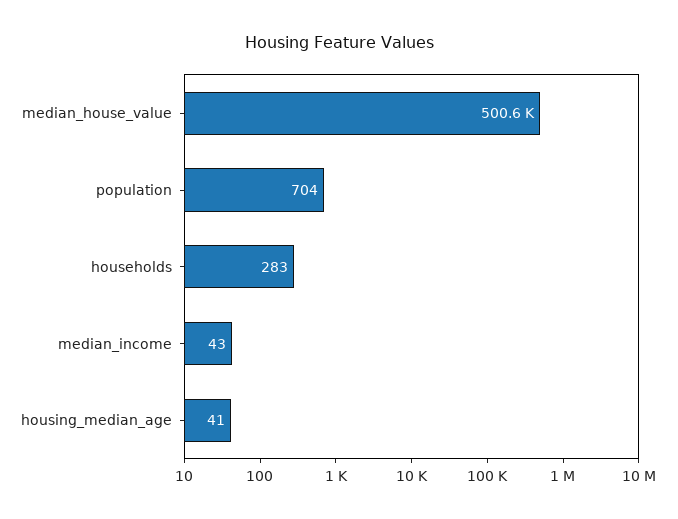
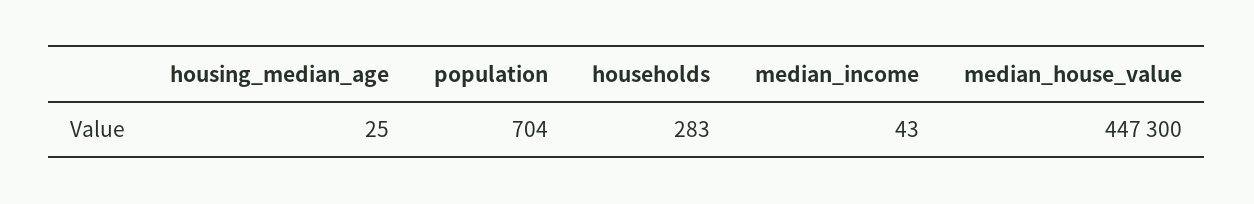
median_house_value: 500600 -> 447300
housing_median_age: 41 -> 25

